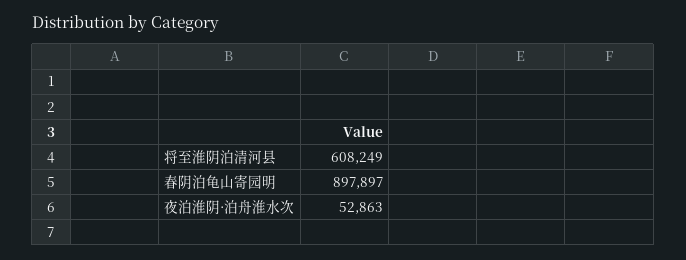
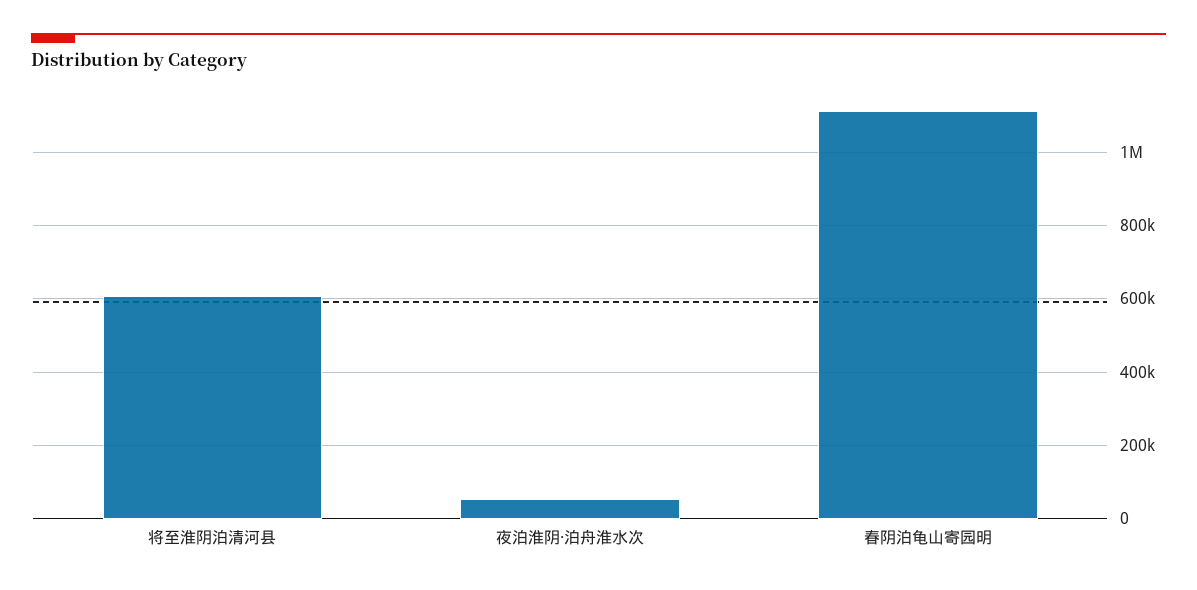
春阴泊龟山寄园明: 897897 -> 1120000

